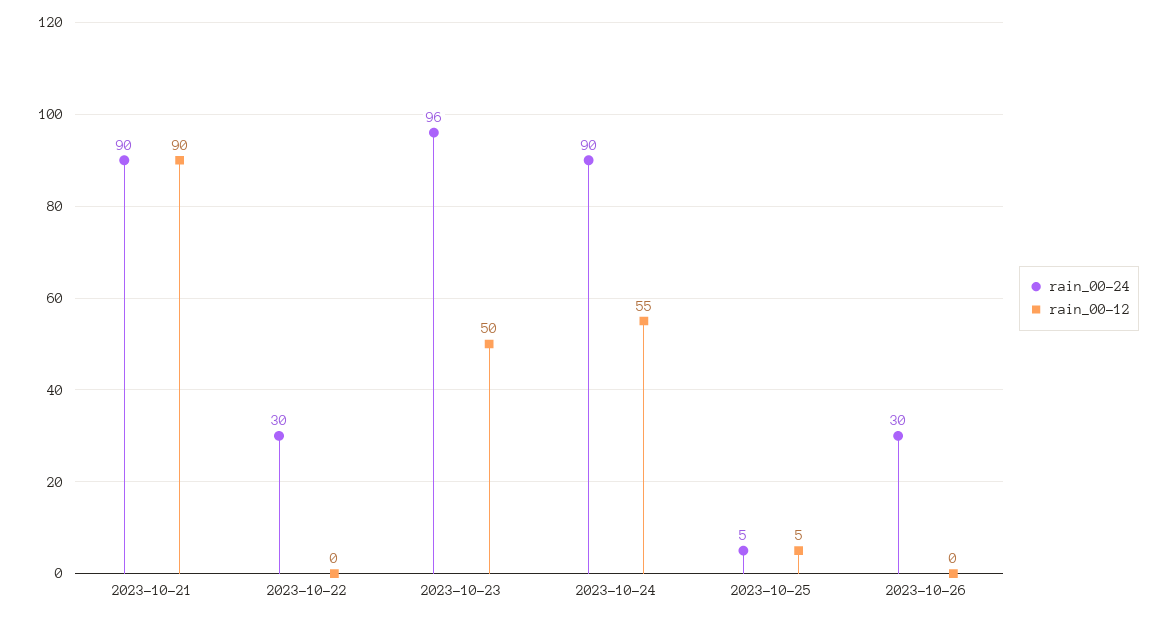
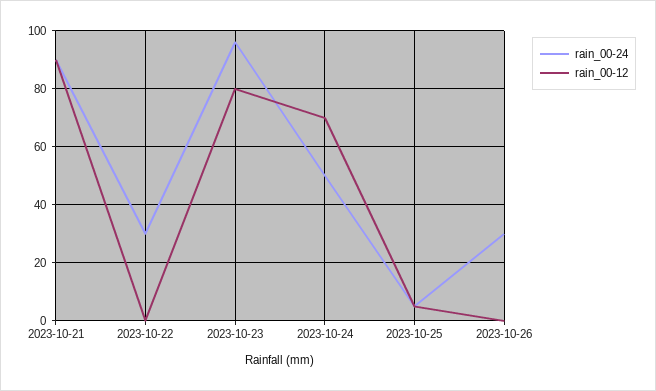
rain_00-12, 2023-10-23: 50 -> 80
rain_00-24, 2023-10-24: 90 -> 50
rain_00-12, 2023-10-24: 55 -> 70

